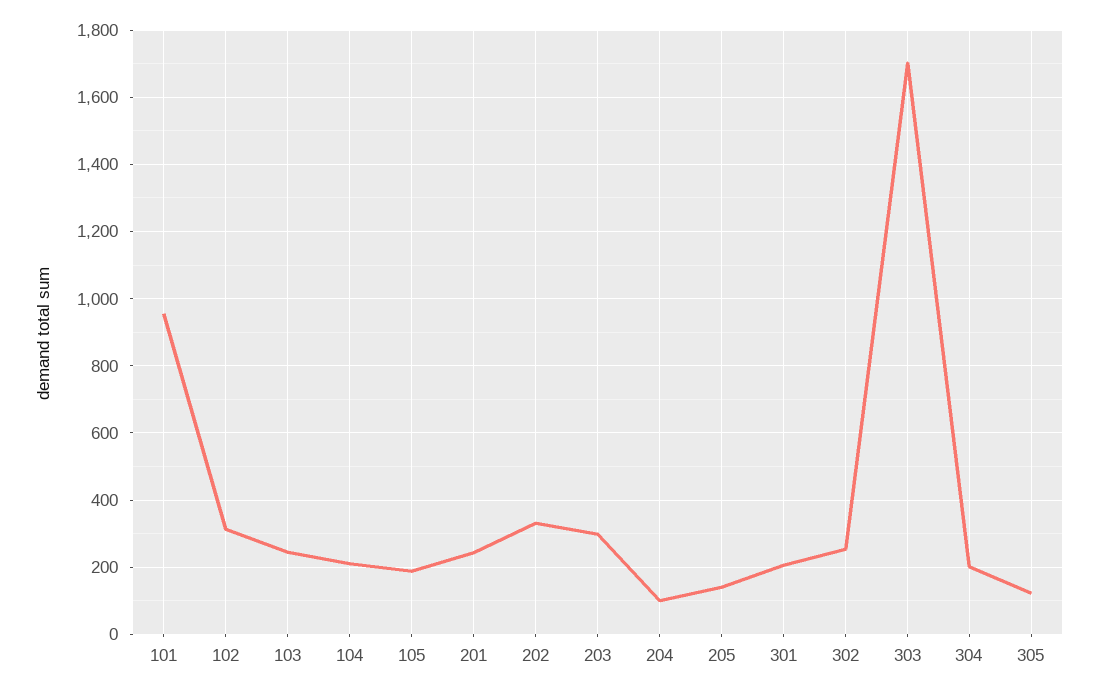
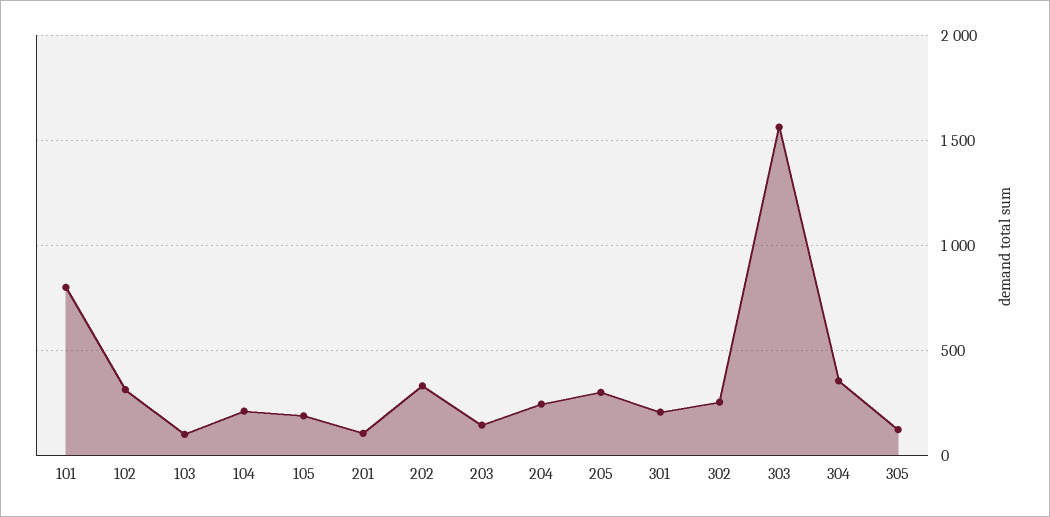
101: 960 -> 800
103: 240 -> 100
201: 240 -> 100
203: 300 -> 150
204: 100 -> 250
205: 140 -> 300
303: 1700 -> 1550
304: 200 -> 350

